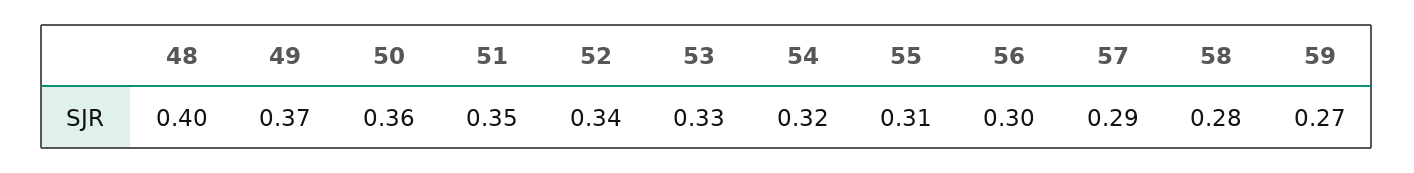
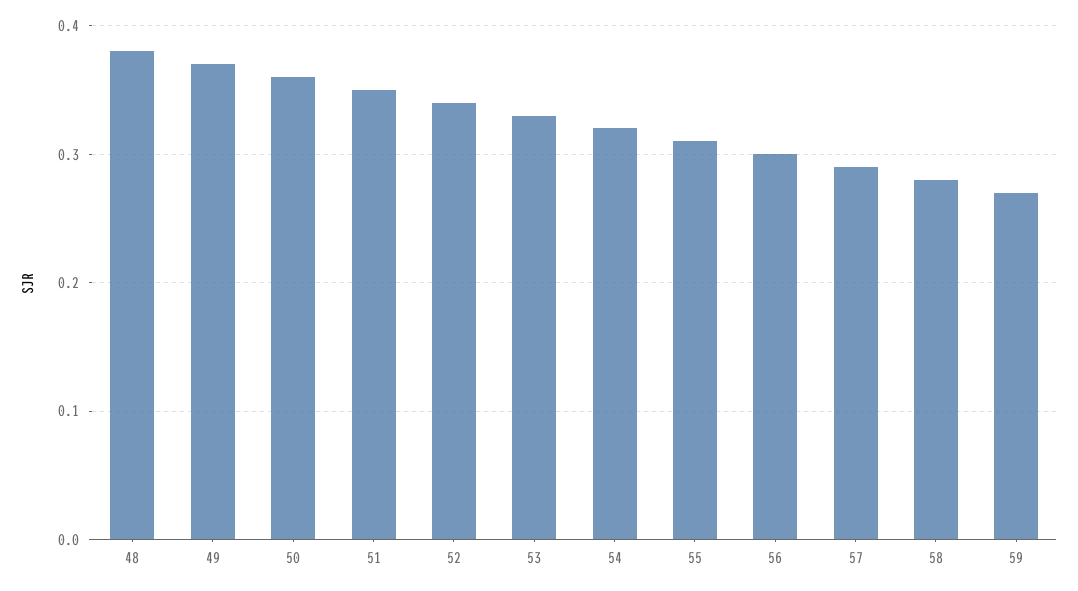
48: 0.4 -> 0.38

